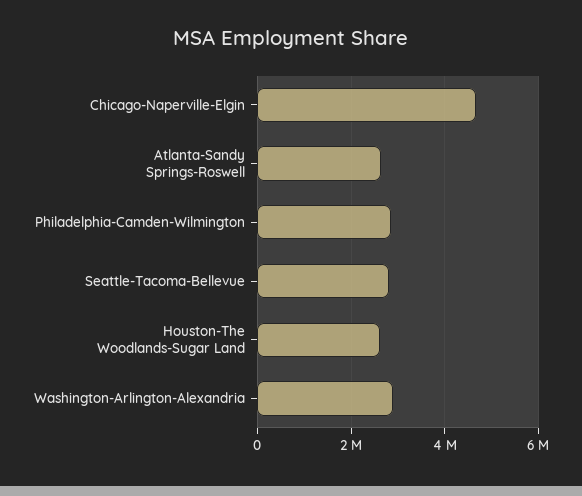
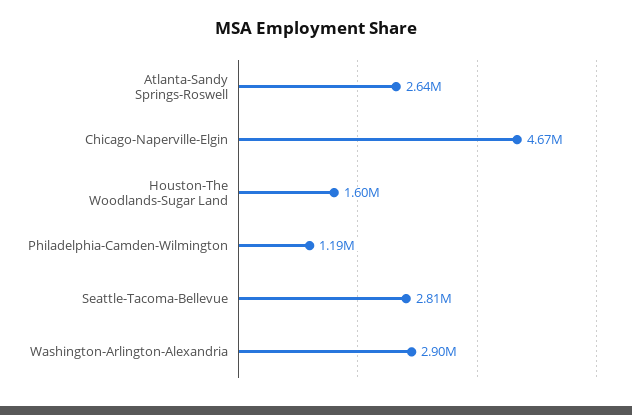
Philadelphia-Camden-Wilmington: 2800000 -> 1190000
Houston-The Woodlands-Sugar Land: 2600000 -> 1600000

